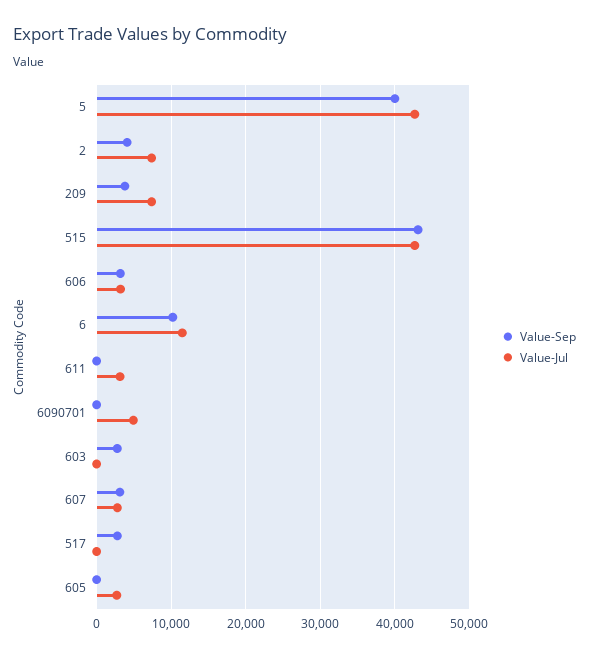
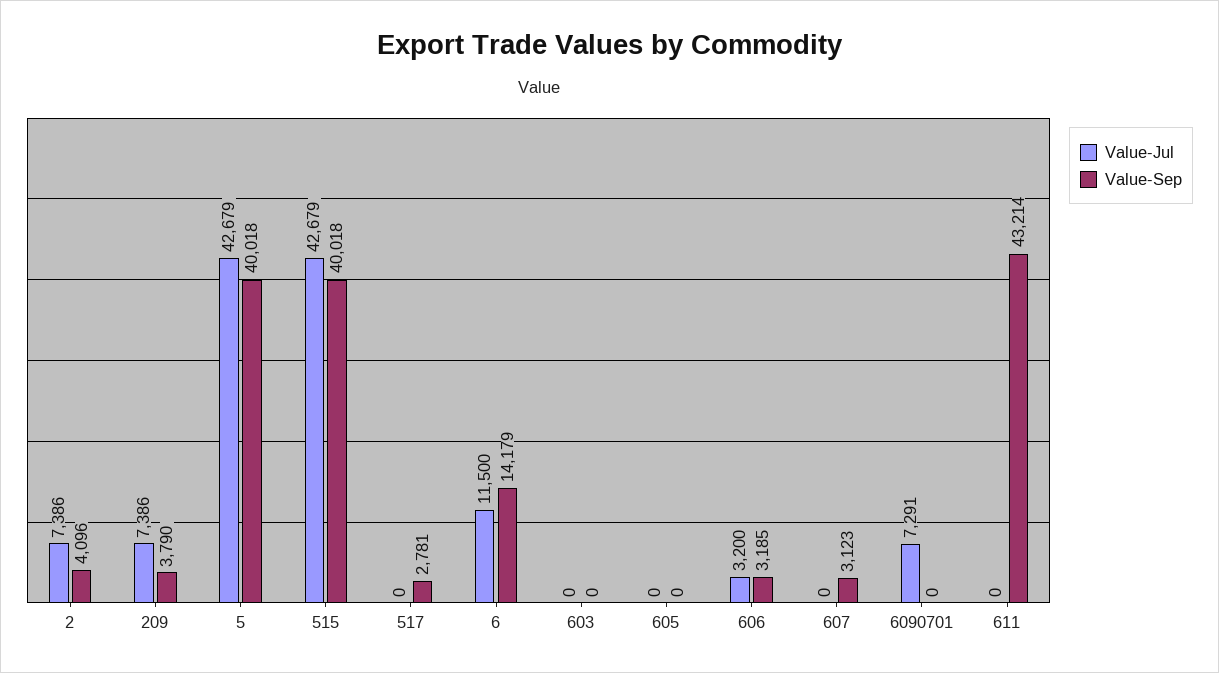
Value-Sep, 515: 43000 -> 40018
Value-Sep, 6: 10000 -> 14179
Value-Sep, 611: 0 -> 43214
Value-Jul, 611: 3000 -> 0
Value-Jul, 6090701: 5000 -> 7291
Value-Sep, 603: 3000 -> 0
Value-Jul, 607: 3000 -> 0
Value-Jul, 605: 3000 -> 0

